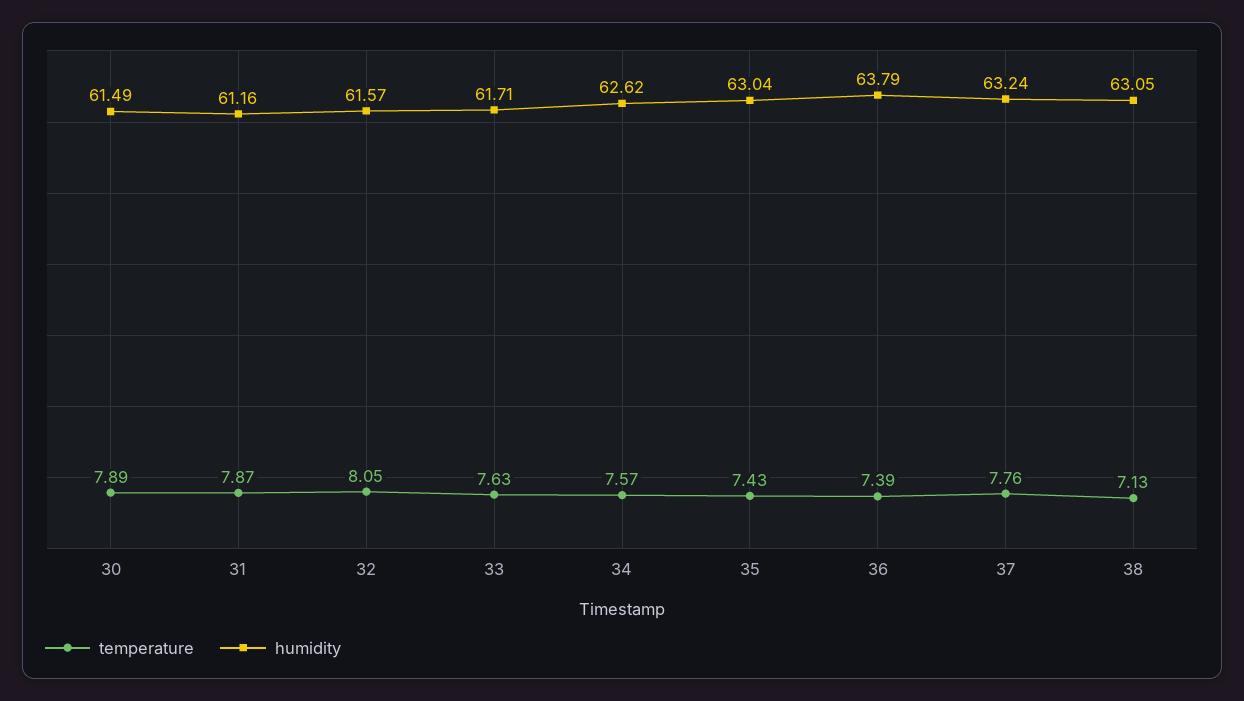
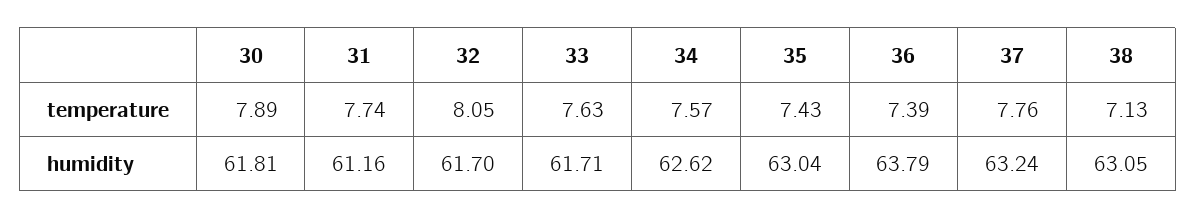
humidity, 30: 61.49 -> 61.81
temperature, 31: 7.87 -> 7.74
humidity, 32: 61.57 -> 61.7

